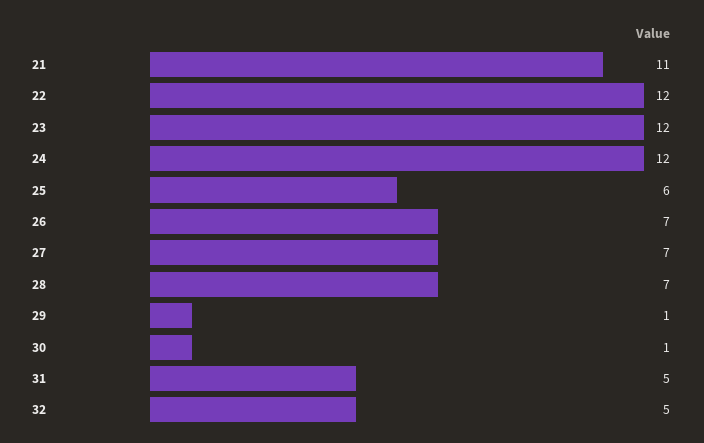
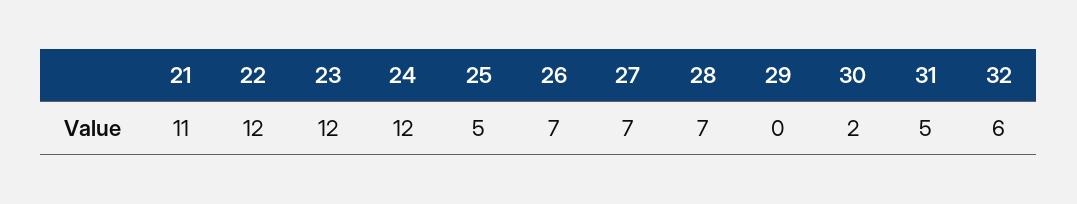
25: 6 -> 5
29: 1 -> 0
30: 1 -> 2
32: 5 -> 6

